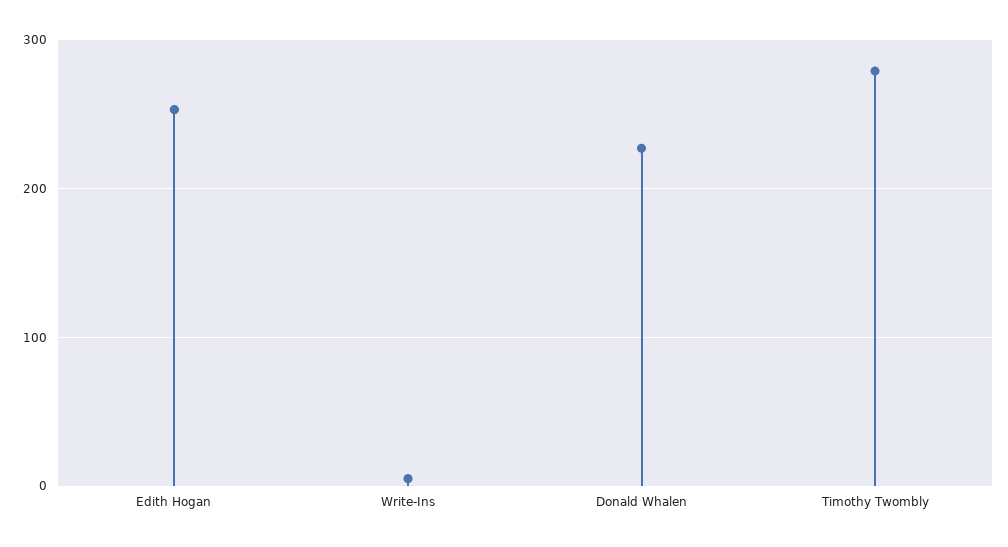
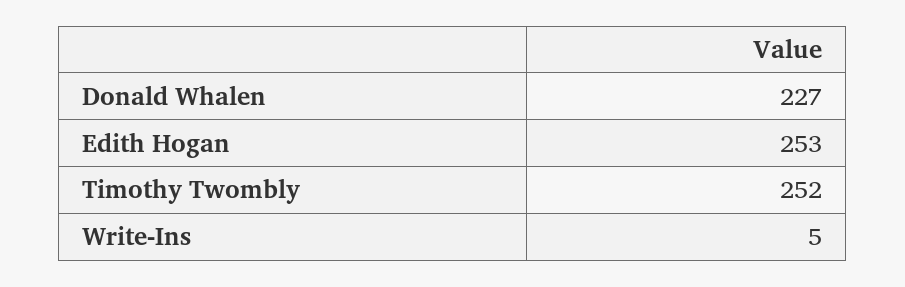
Timothy Twombly: 280 -> 252

